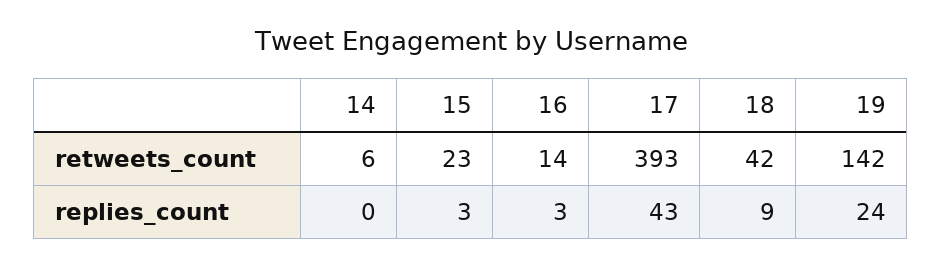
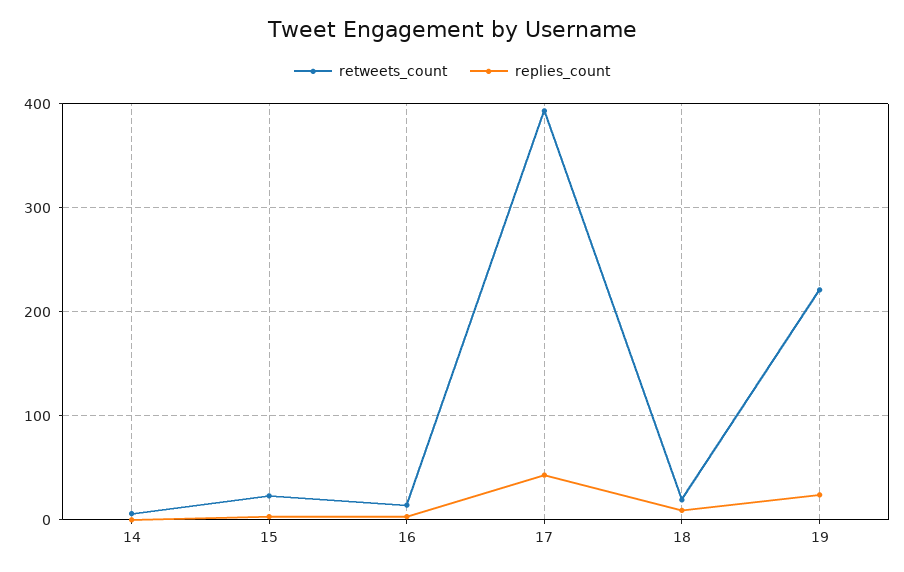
retweets_count, 18: 42 -> 20
retweets_count, 19: 142 -> 220

